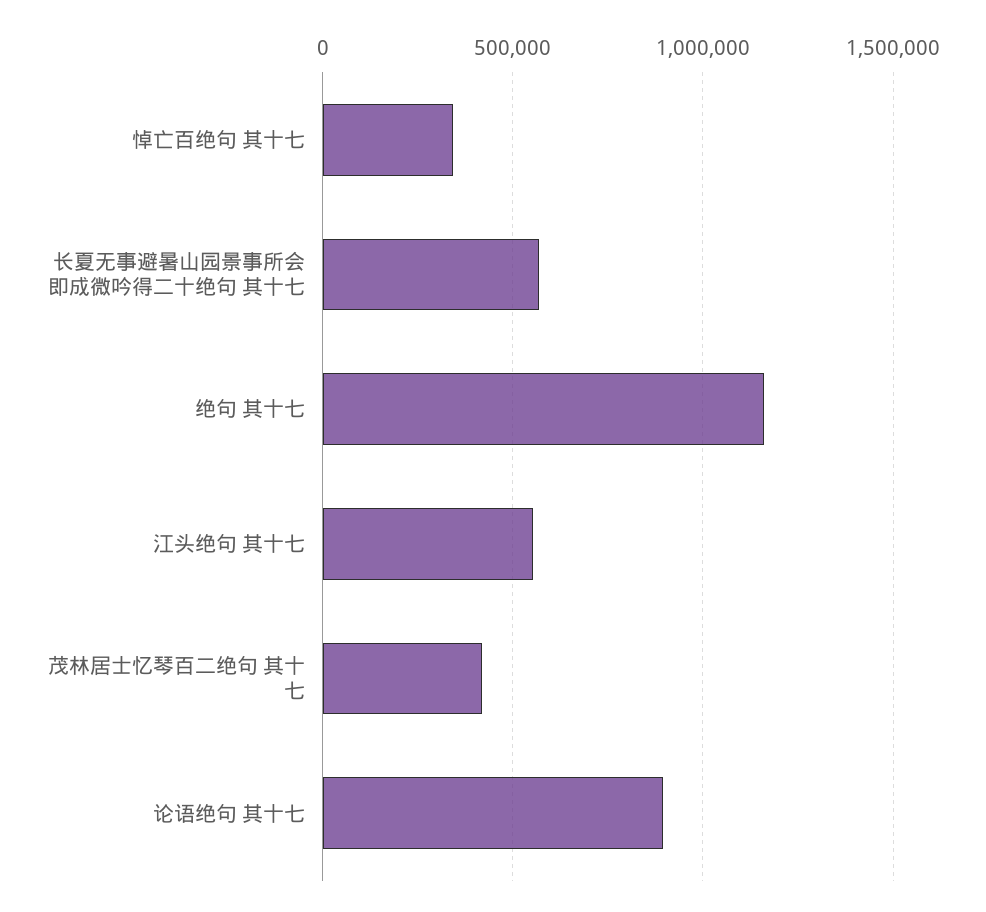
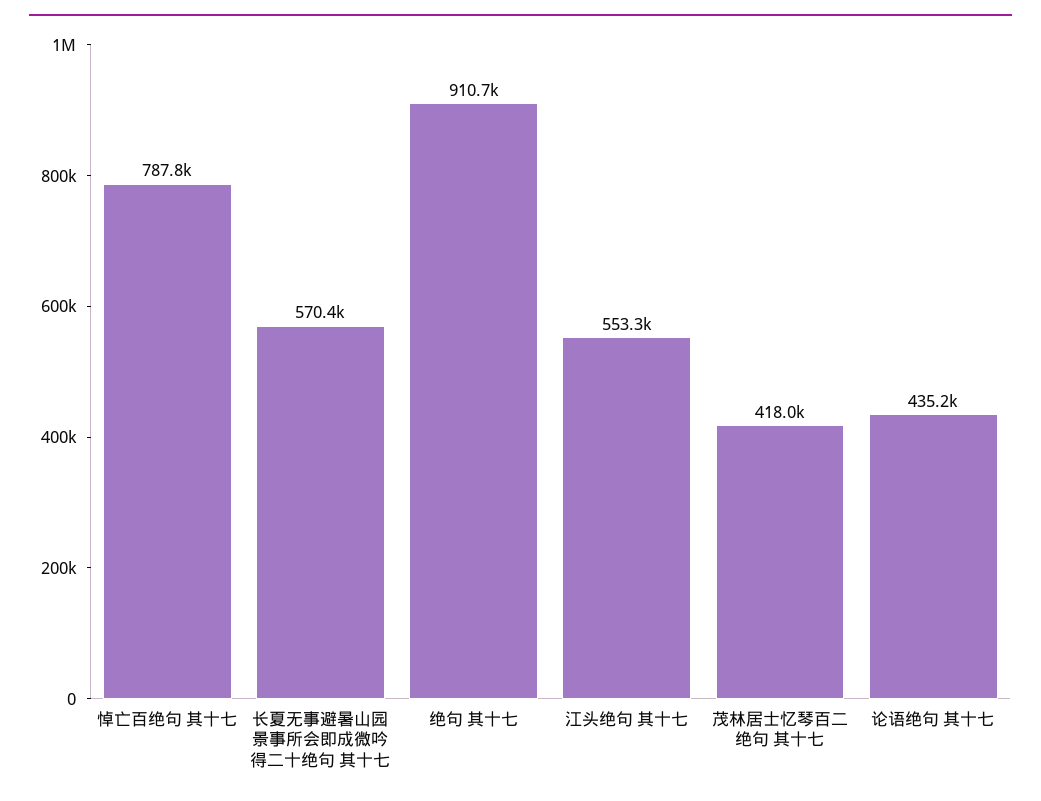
悼亡百绝句 其十七: 350000 -> 787800
绝句 其十七: 1150000 -> 910700
论语绝句 其十七: 900000 -> 435200

